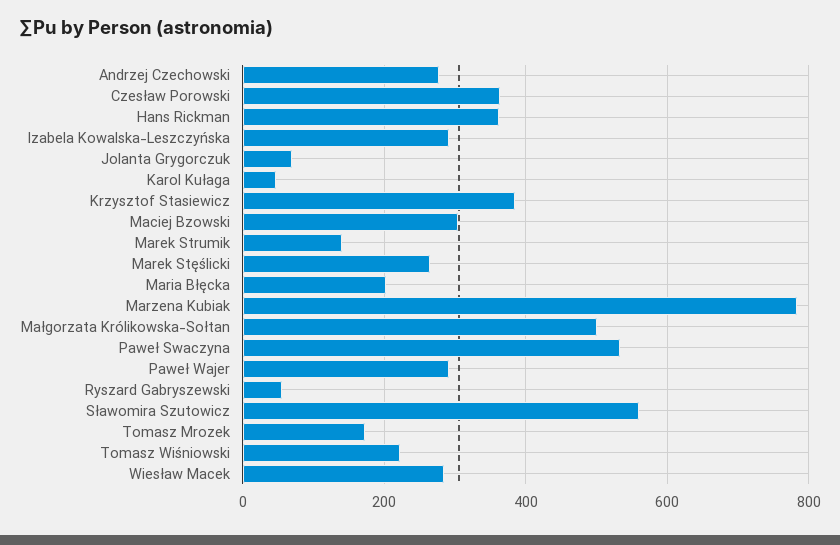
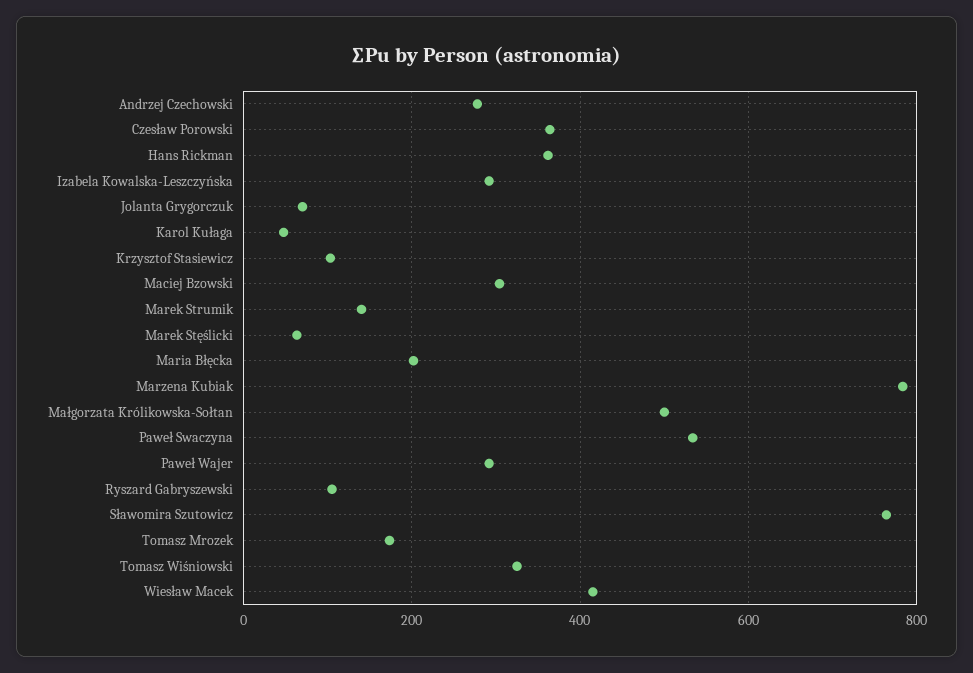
Krzysztof Stasiewicz: 380 -> 100
Marek Stęślicki: 260 -> 60
Ryszard Gabryszewski: 60 -> 100
Sławomira Szutowicz: 560 -> 760
Tomasz Wiśniowski: 220 -> 320
Wiesław Macek: 280 -> 420

